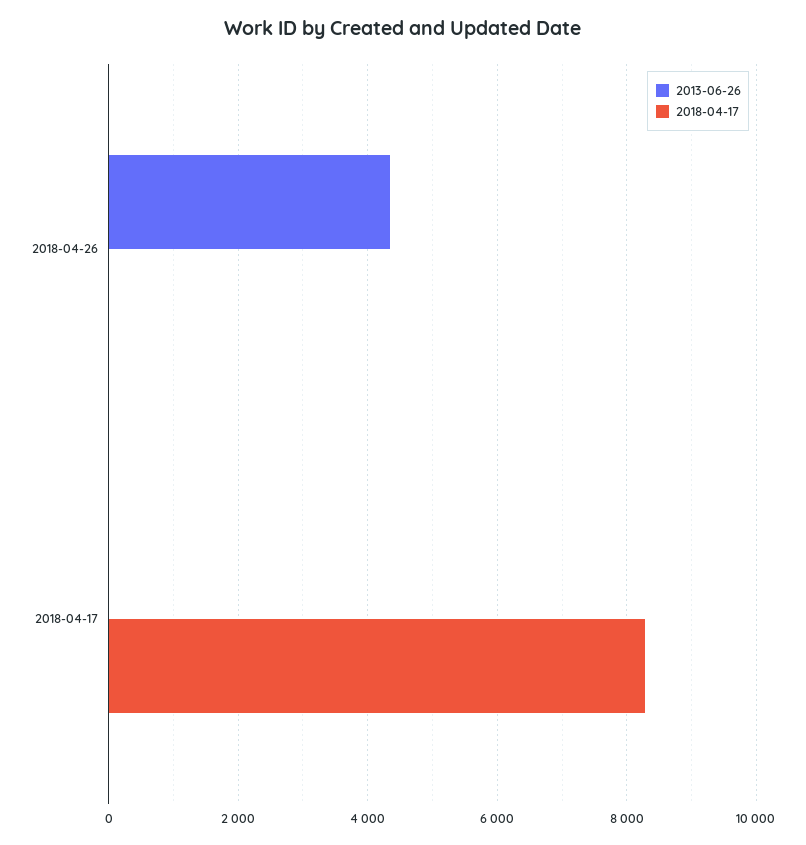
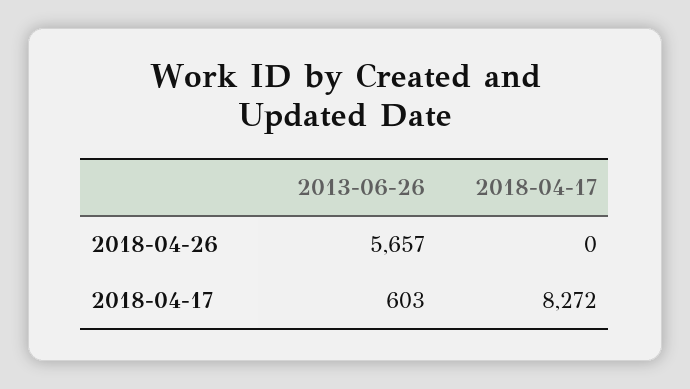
2013-06-26, 2018-04-26: 4400 -> 5657
2013-06-26, 2018-04-17: 0 -> 603

